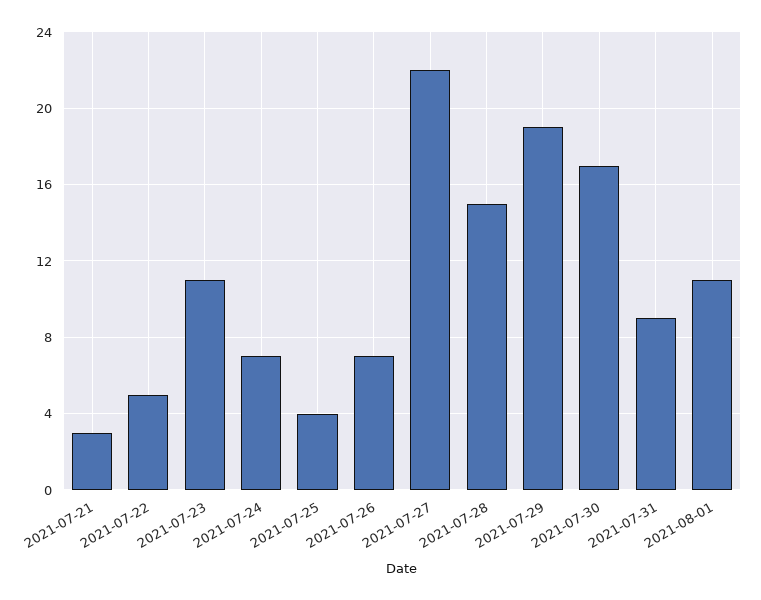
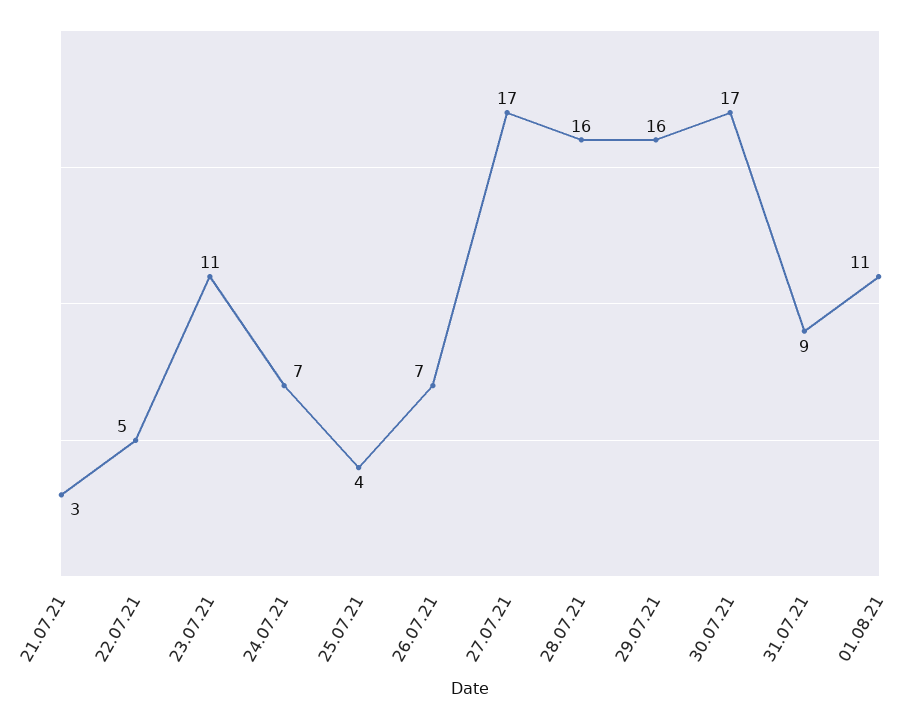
2021-07-27: 22 -> 17
2021-07-28: 15 -> 16
2021-07-29: 19 -> 16

